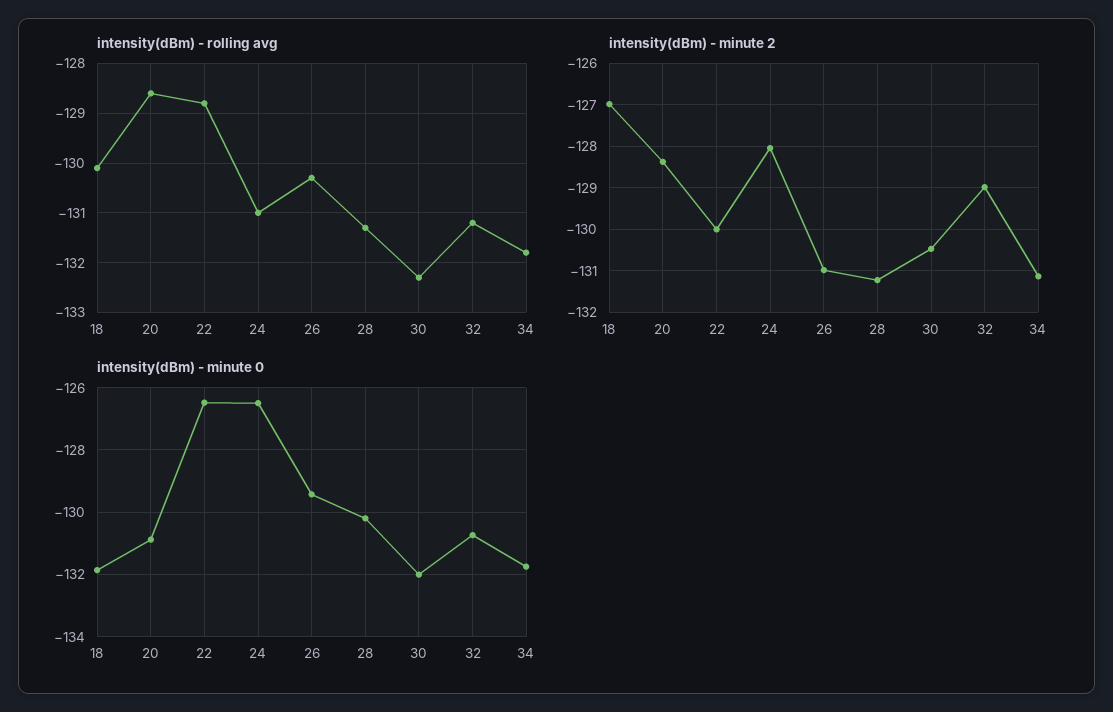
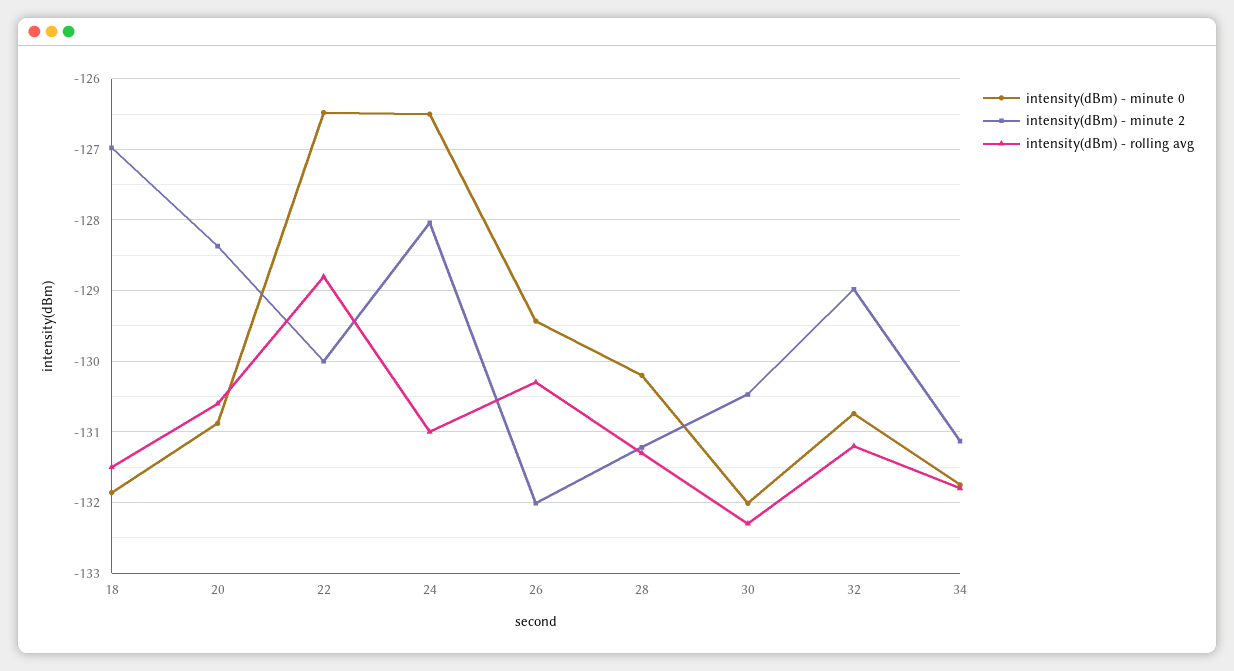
intensity(dBm) - rolling avg, 18: -130 -> -131.5
intensity(dBm) - rolling avg, 20: -128.5 -> -130.6
intensity(dBm) - minute 2, 26: -131 -> -132

